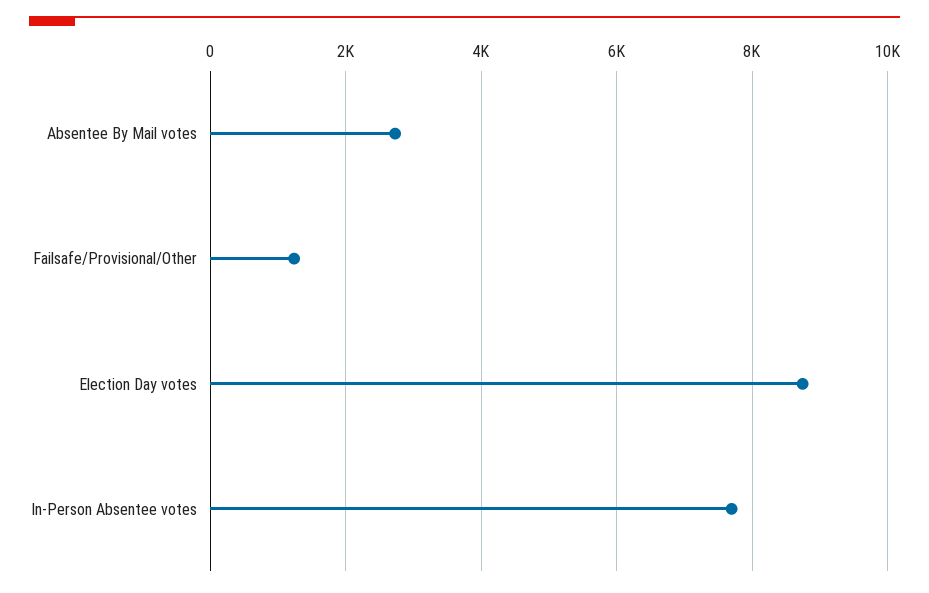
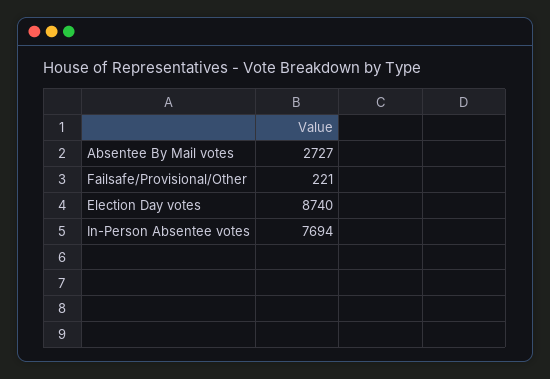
Failsafe/Provisional/Other: 1200 -> 221

